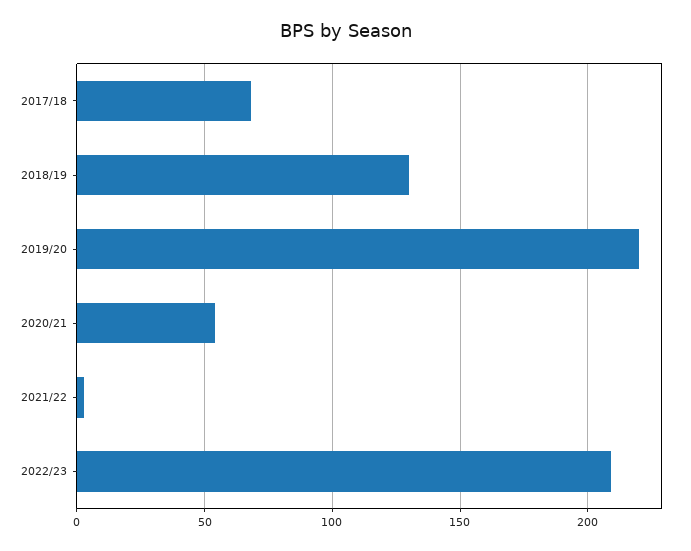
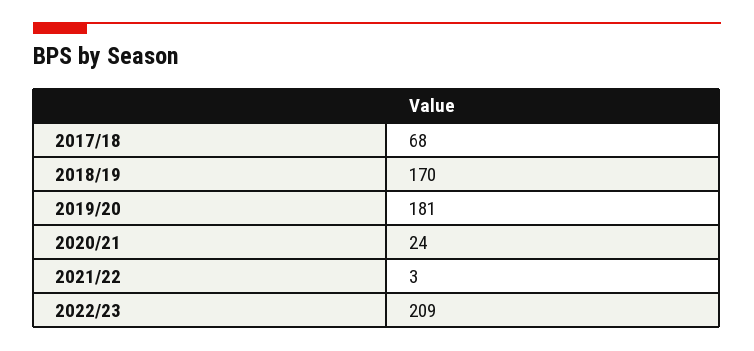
2018/19: 130 -> 170
2019/20: 220 -> 181
2020/21: 55 -> 24

